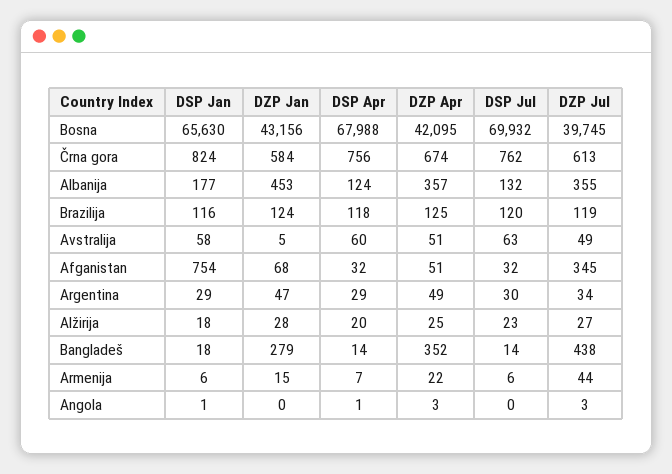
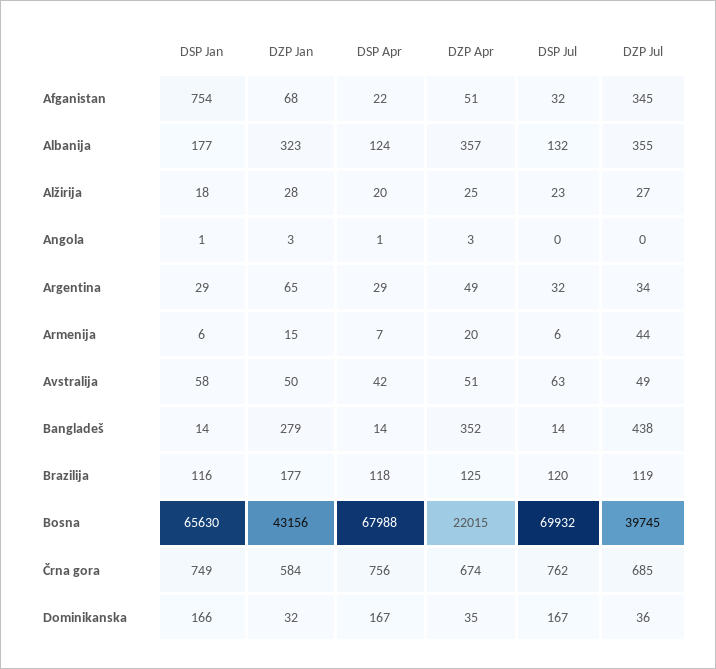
DZP Apr, Bosna: 42095 -> 22015
DSP Jan, Črna gora: 824 -> 749
DZP Jul, Črna gora: 613 -> 685
DZP Jan, Albanija: 453 -> 323
DZP Jan, Brazilija: 124 -> 177
DZP Jan, Avstralija: 5 -> 50
DSP Apr, Avstralija: 60 -> 42
DSP Apr, Afganistan: 32 -> 22
DZP Jan, Argentina: 47 -> 65
DSP Jul, Argentina: 30 -> 32
DSP Jan, Bangladeš: 18 -> 14
DZP Apr, Armenija: 22 -> 20
DZP Jan, Angola: 0 -> 3
DZP Jul, Angola: 3 -> 0
DSP Jan, Dominikanska: none -> 166
DZP Jan, Dominikanska: none -> 32
DSP Apr, Dominikanska: none -> 167
DZP Apr, Dominikanska: none -> 35
DSP Jul, Dominikanska: none -> 167
DZP Jul, Dominikanska: none -> 36

